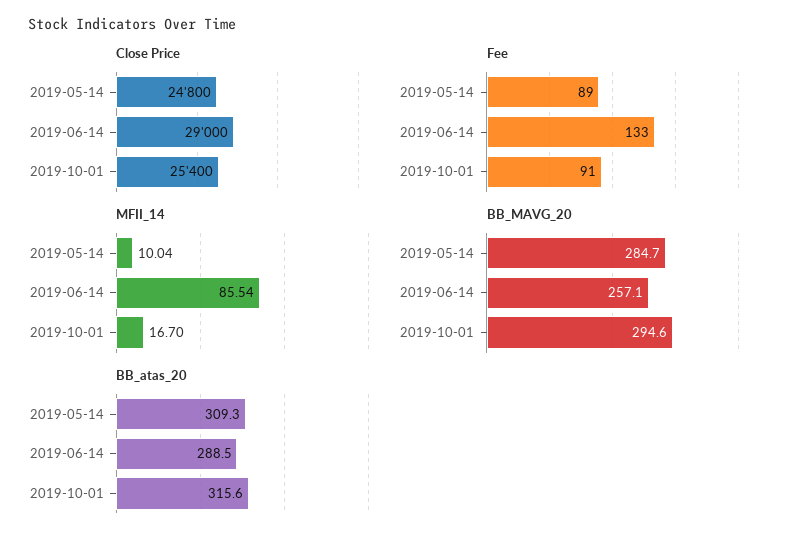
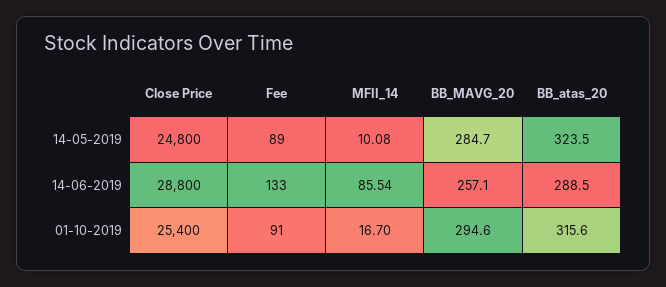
Close Price, 2019-06-14: 29000 -> 28800
MFII_14, 2019-05-14: 10.04 -> 10.08
BB_atas_20, 2019-05-14: 309.3 -> 323.5

